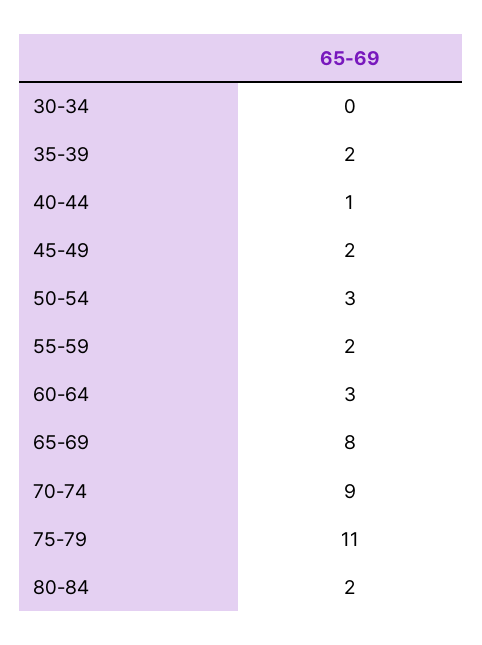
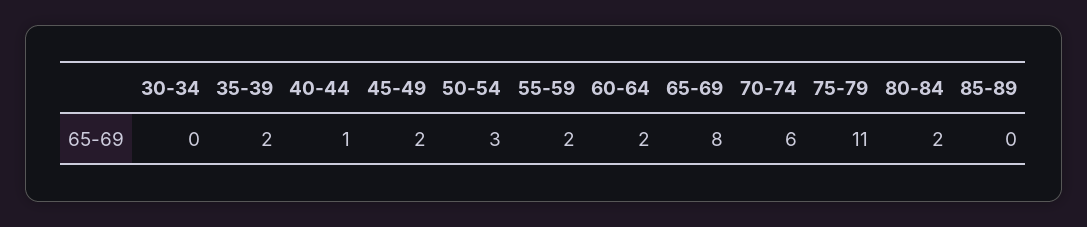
60-64: 3 -> 2
70-74: 9 -> 6
85-89: none -> 0

